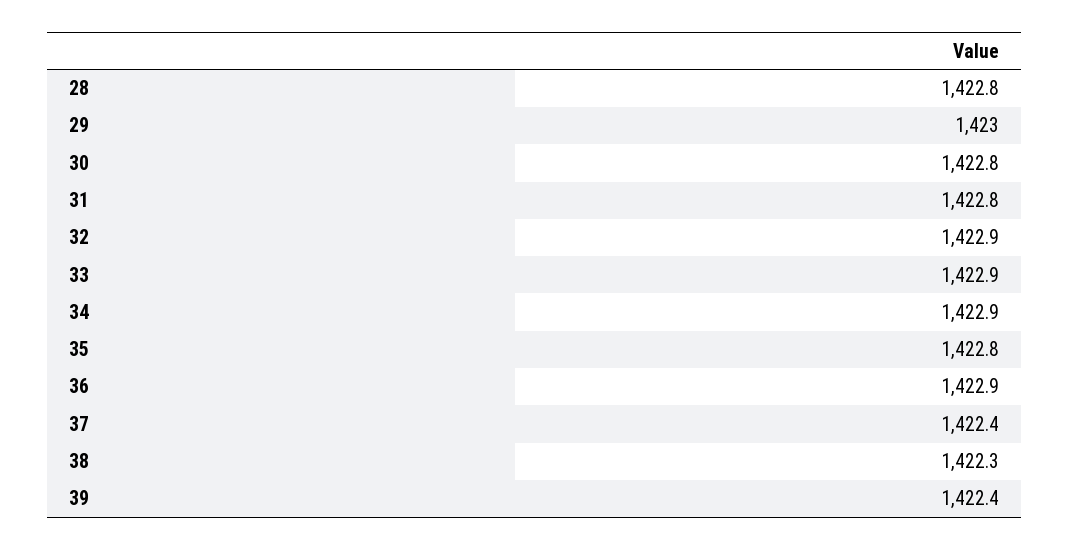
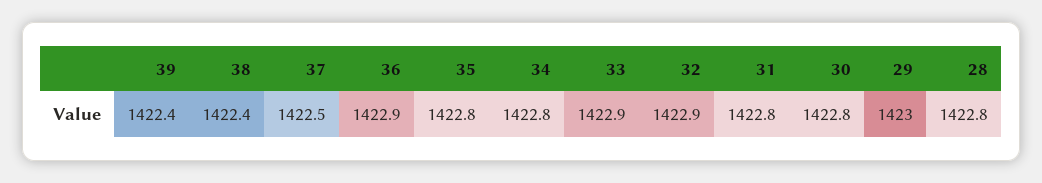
34: 1422.9 -> 1422.8
37: 1422.4 -> 1422.5
38: 1422.3 -> 1422.4

